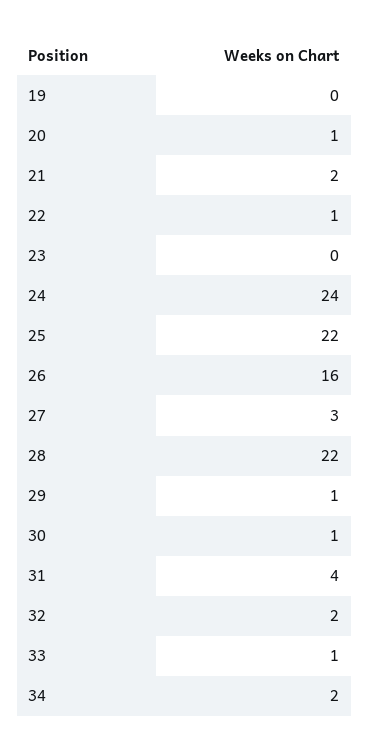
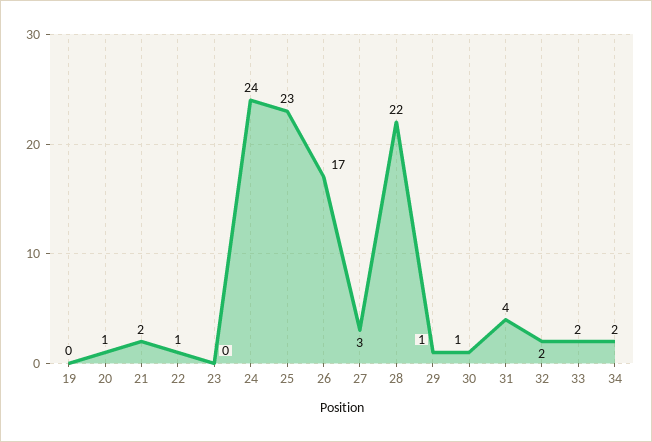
25: 22 -> 23
26: 16 -> 17
33: 1 -> 2

